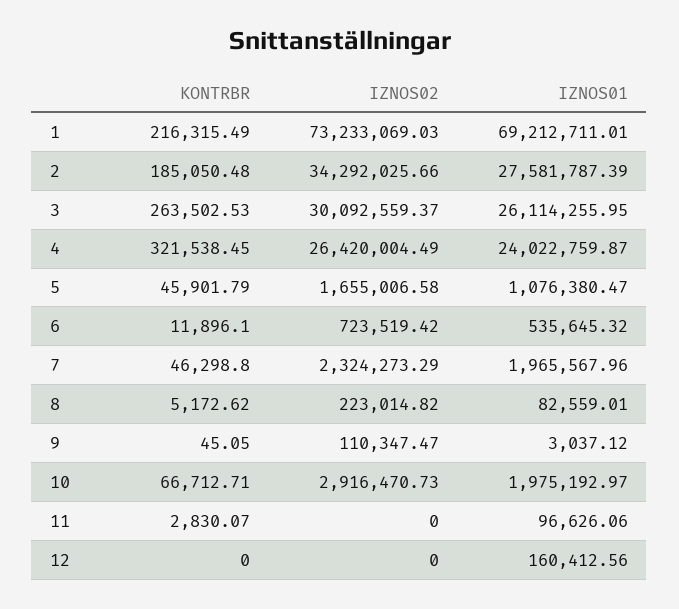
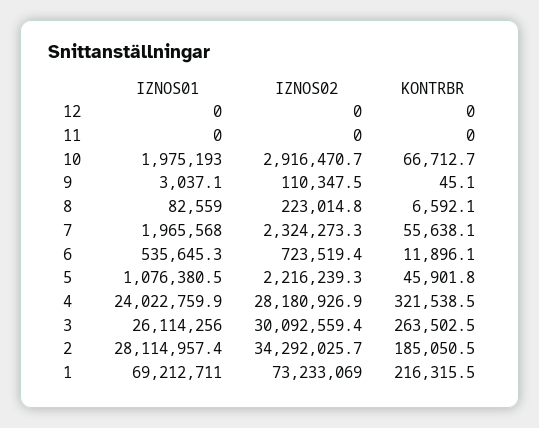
IZNOS01, 2: 27581787.39 -> 28114957.4
IZNOS02, 4: 26420004.49 -> 28180926.9
IZNOS02, 5: 1655006.58 -> 2216239.3
KONTRBR, 7: 46298.8 -> 55638.1
KONTRBR, 8: 5172.62 -> 6592.1
KONTRBR, 11: 2830.07 -> 0
IZNOS01, 11: 96626.06 -> 0
IZNOS01, 12: 160412.56 -> 0

